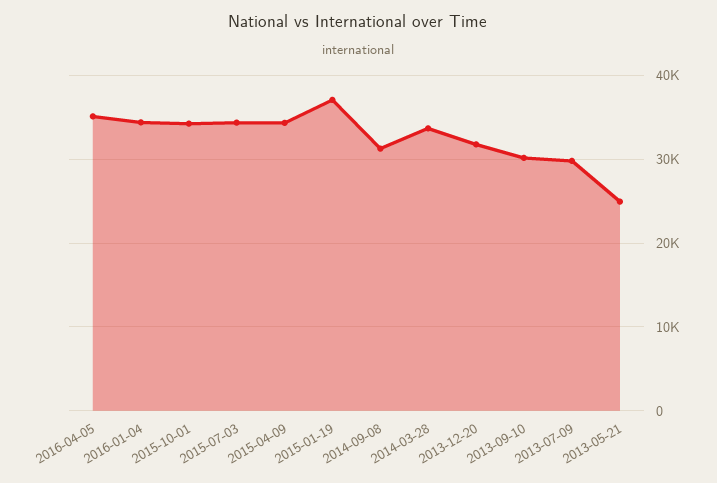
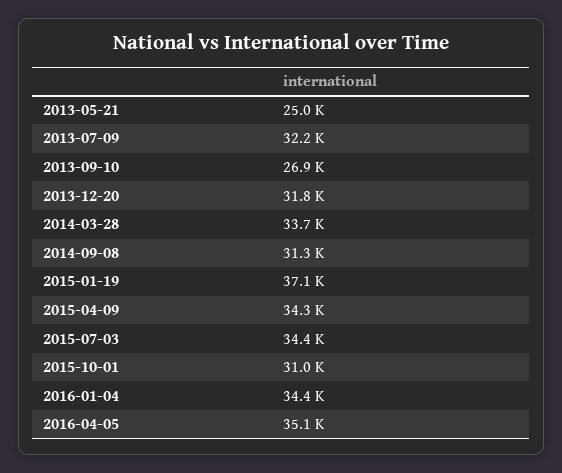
2015-10-01: 34000 -> 31000
2013-09-10: 30000 -> 26900
2013-07-09: 30000 -> 32200

